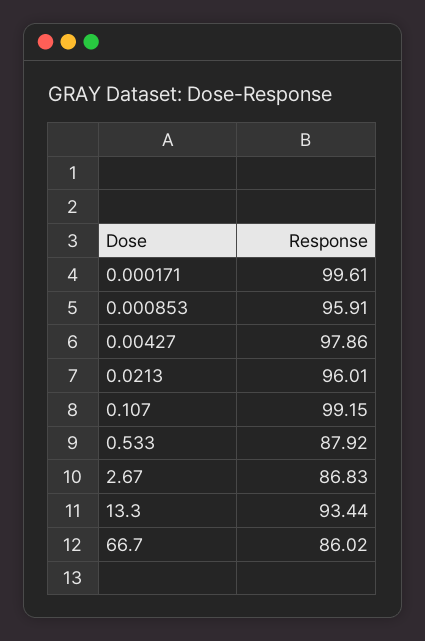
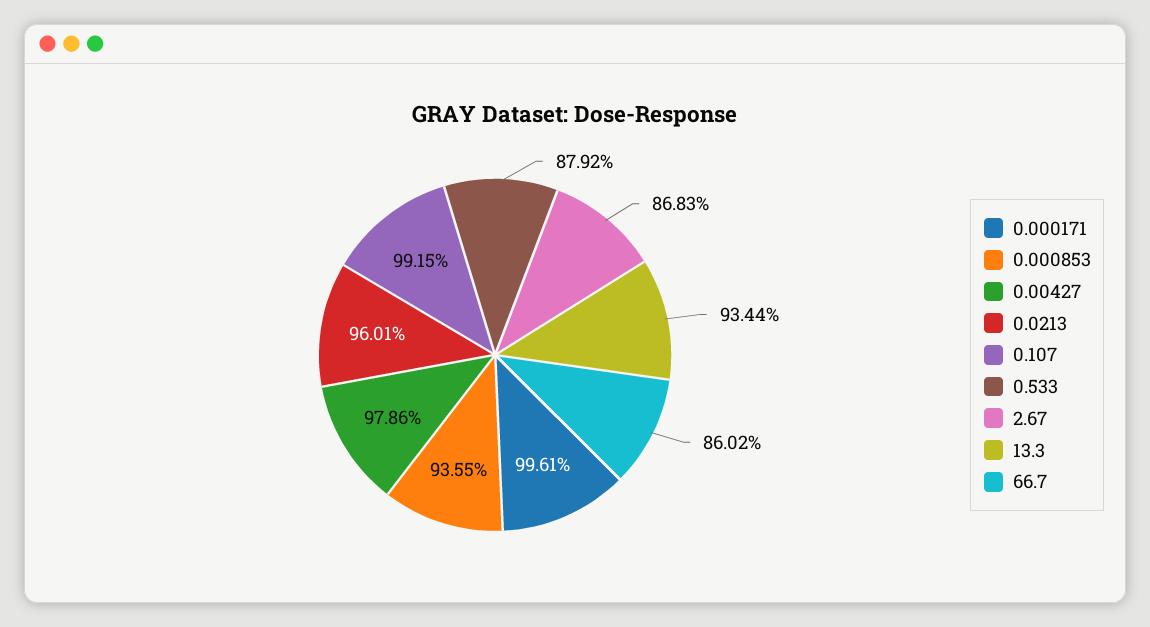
0.000853: 95.91 -> 93.55

